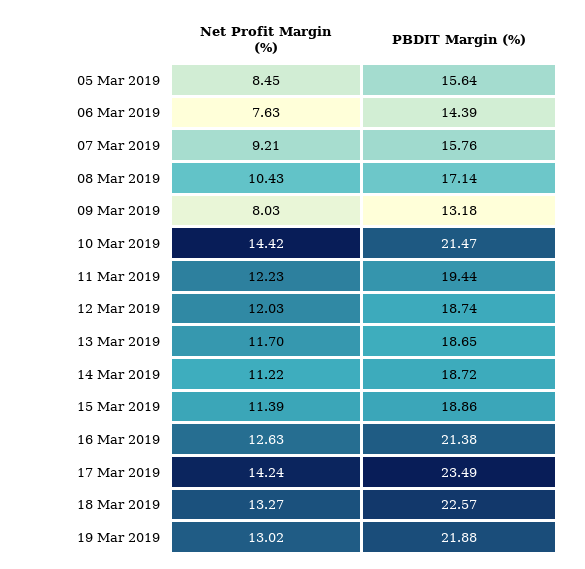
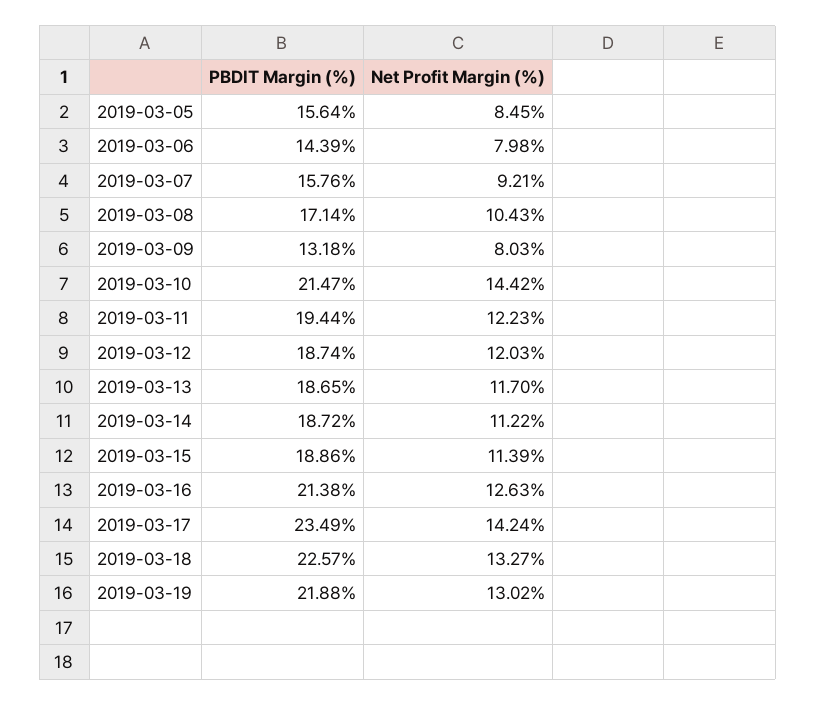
Net Profit Margin (%), 06 Mar 2019: 7.63 -> 7.98

